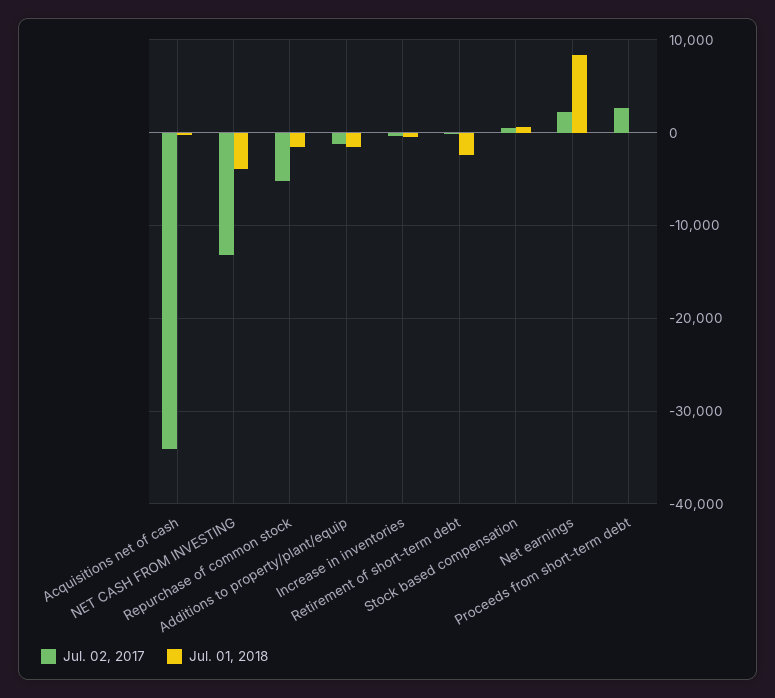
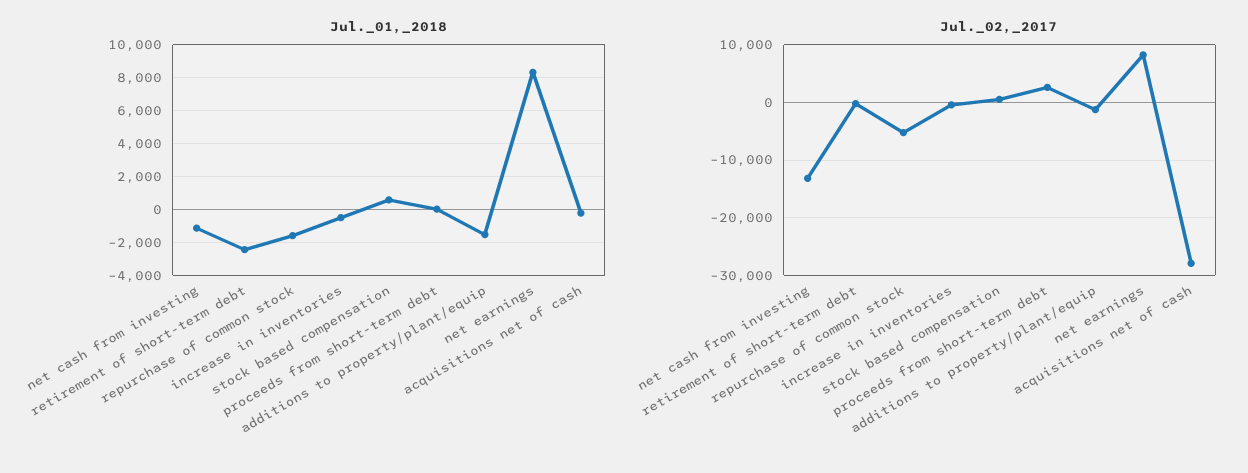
Jul. 02, 2017, Acquisitions net of cash: -34000 -> -28000
Jul. 01, 2018, NET CASH FROM INVESTING: -4000 -> -1000
Jul. 02, 2017, Net earnings: 2000 -> 8000

